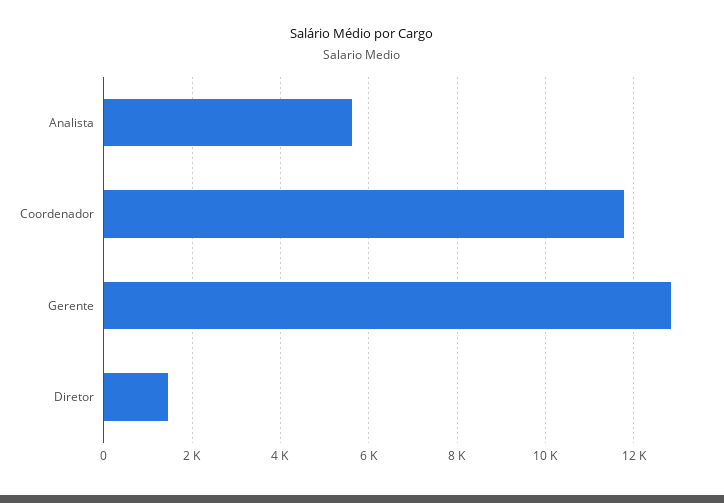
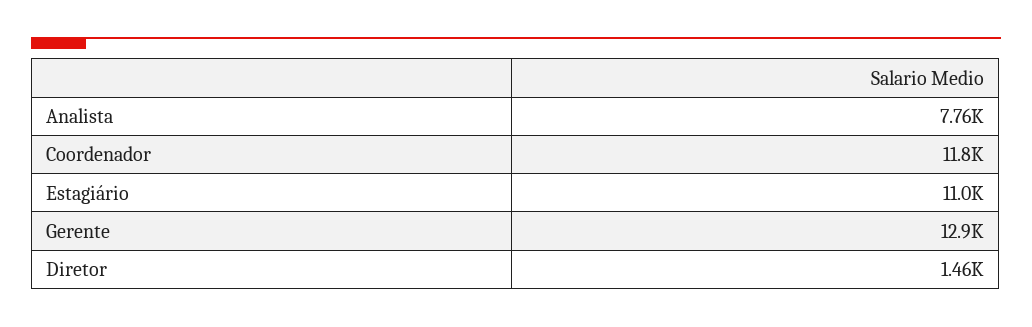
Analista: 5600 -> 7760
Estagiário: none -> 11000

